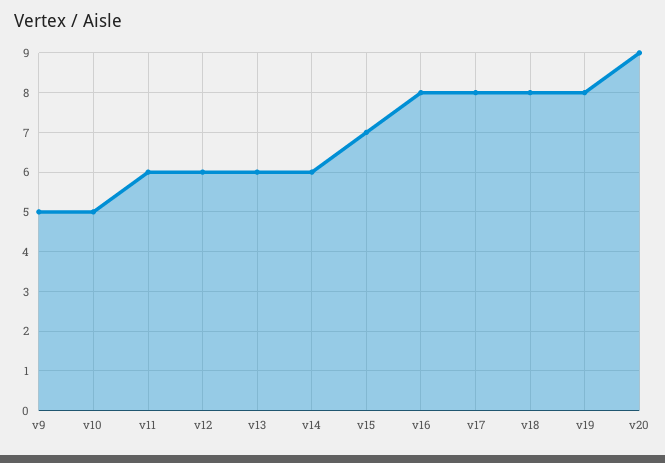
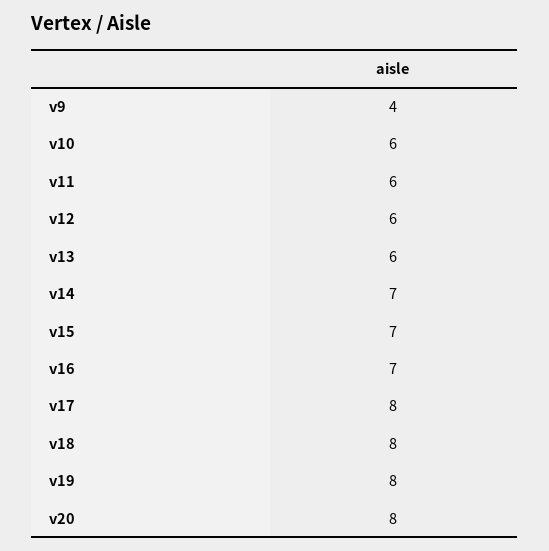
v9: 5 -> 4
v10: 5 -> 6
v14: 6 -> 7
v16: 8 -> 7
v20: 9 -> 8

